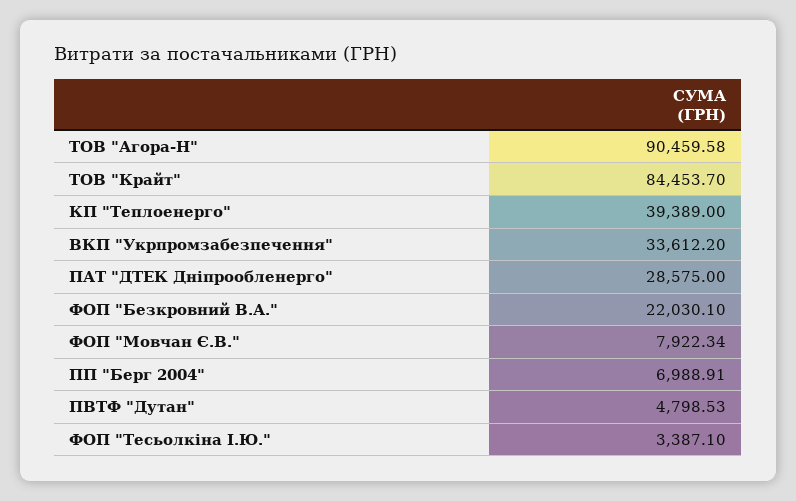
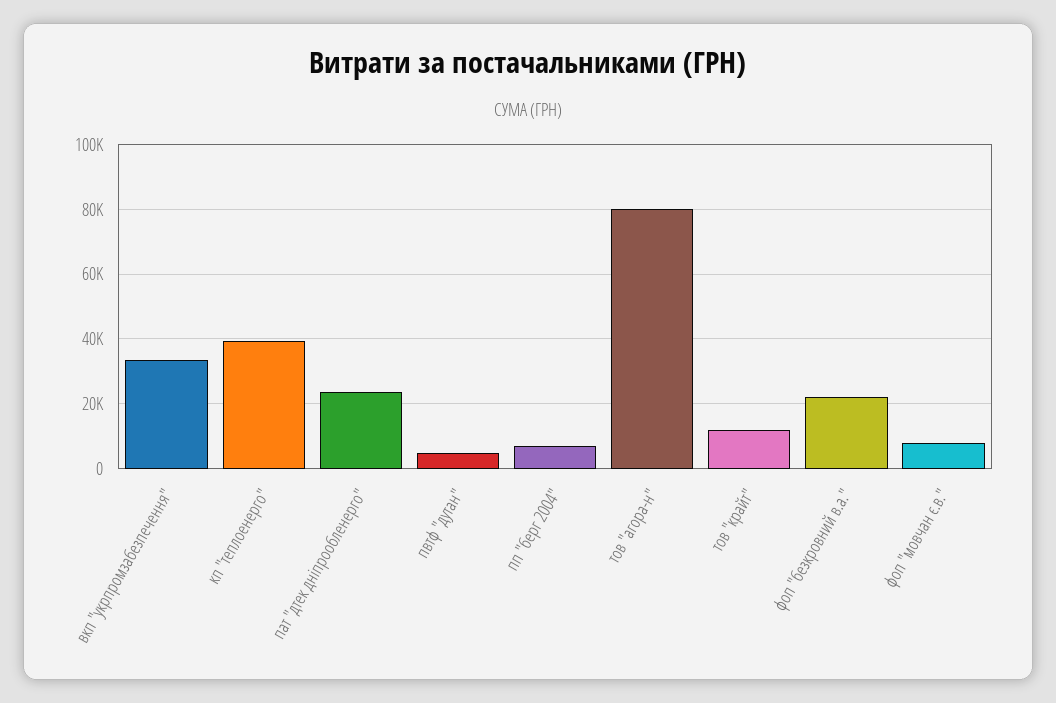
ТОВ "Агора-Н": 90459.58 -> 80000
ТОВ "Крайт": 84453.7 -> 12000
ПАТ "ДТЕК Дніпрообленерго": 28575 -> 24000
ФОП "Тесьолкіна І.Ю.": 3387.1 -> none

